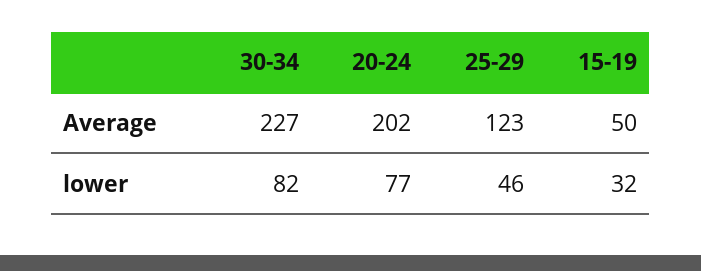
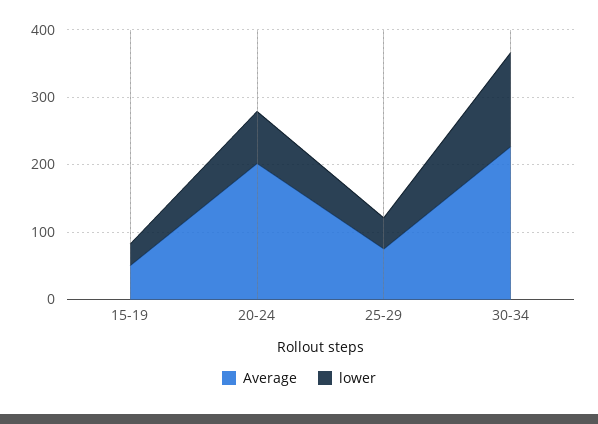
Average, 25-29: 123 -> 80
lower, 30-34: 82 -> 140

